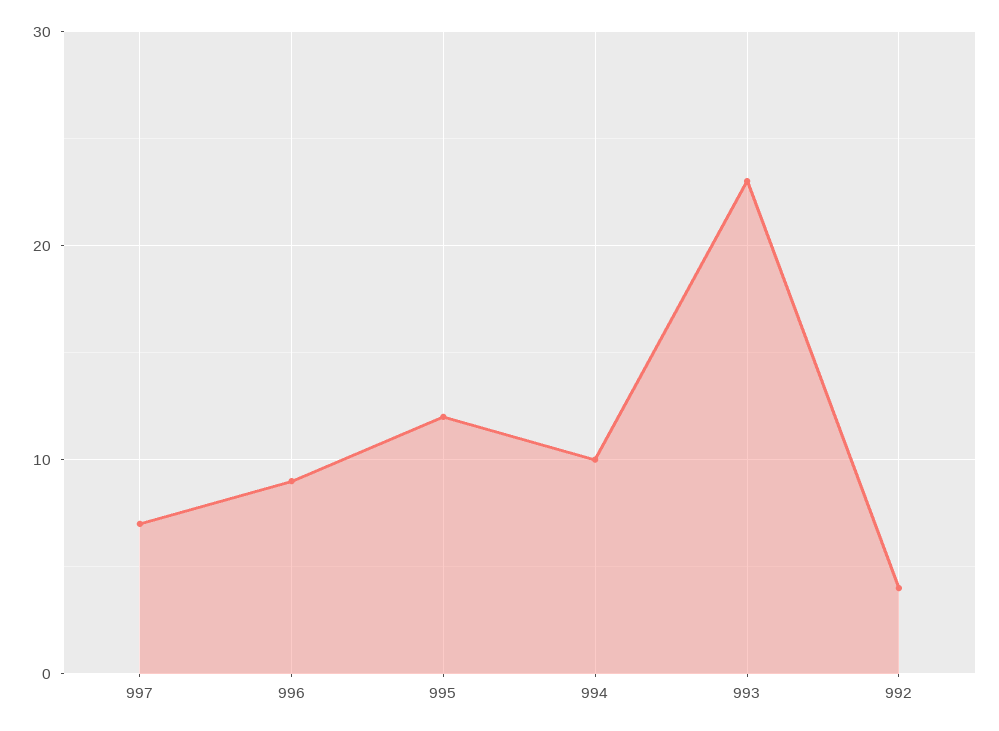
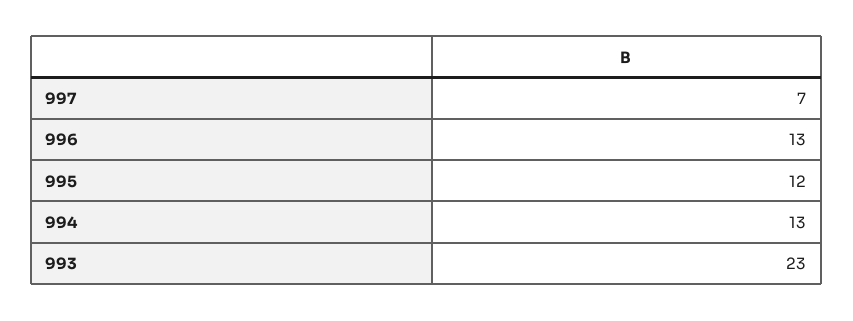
996: 9 -> 13
994: 10 -> 13
992: 4 -> none

